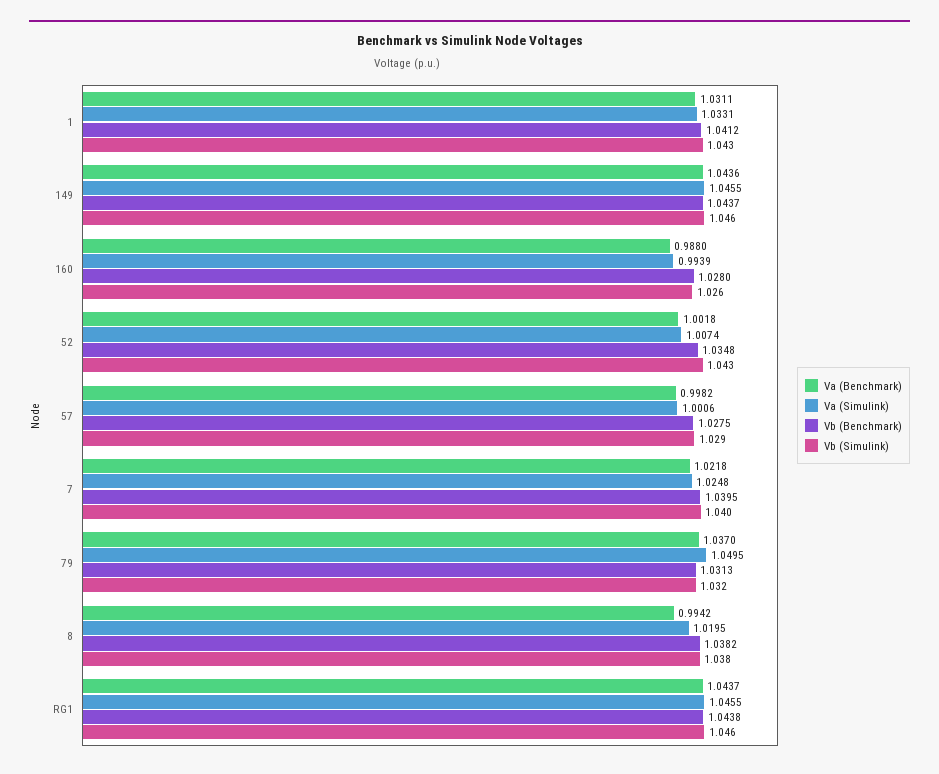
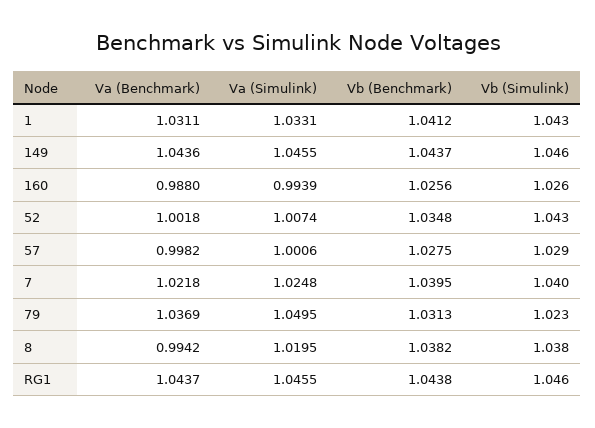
Vb (Benchmark), 160: 1.028 -> 1.0256
Va (Benchmark), 79: 1.037 -> 1.0369
Vb (Simulink), 79: 1.032 -> 1.023

